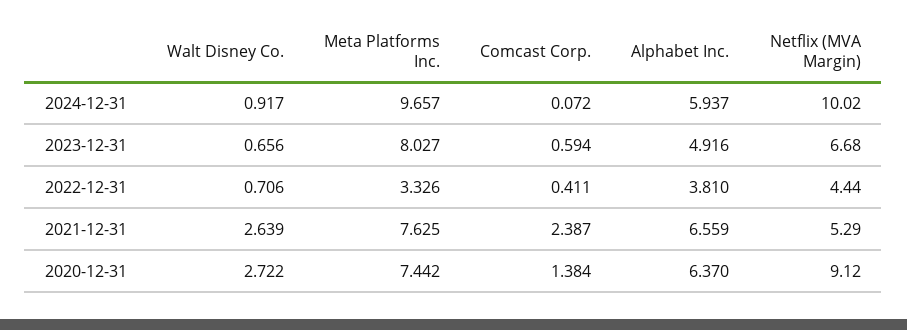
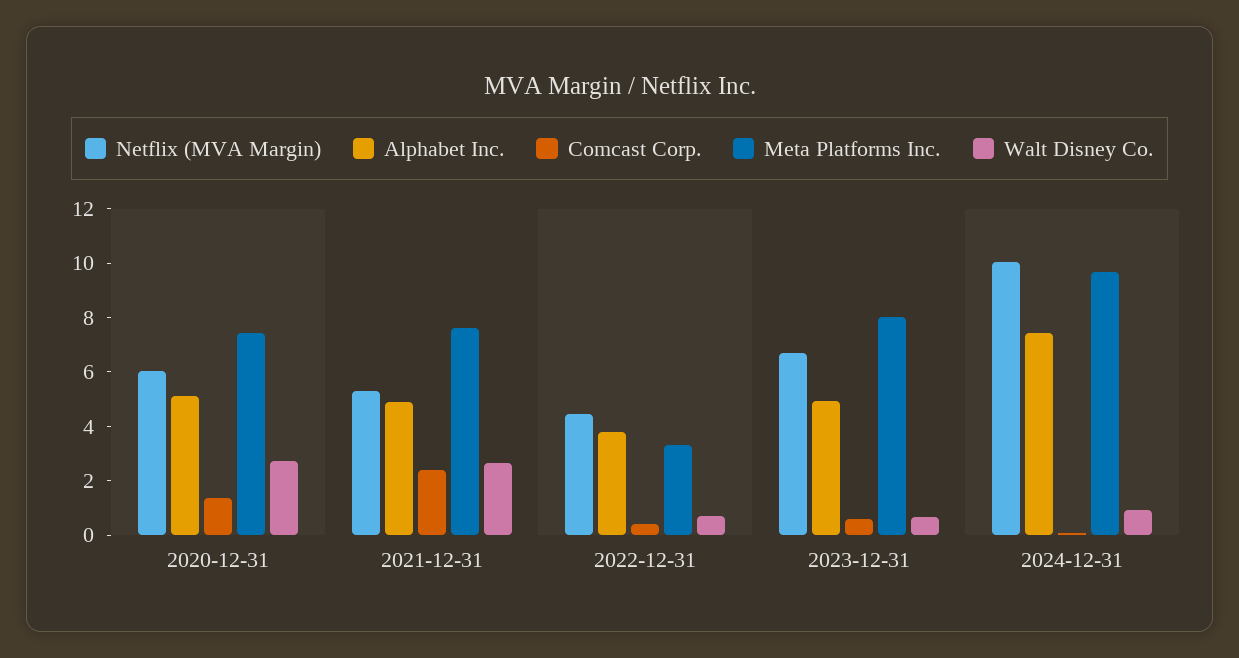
Alphabet Inc., 2024-12-31: 5.937 -> 7.5
Alphabet Inc., 2021-12-31: 6.559 -> 5
Alphabet Inc., 2020-12-31: 6.37 -> 5
Netflix (MVA Margin), 2020-12-31: 9.12 -> 6

